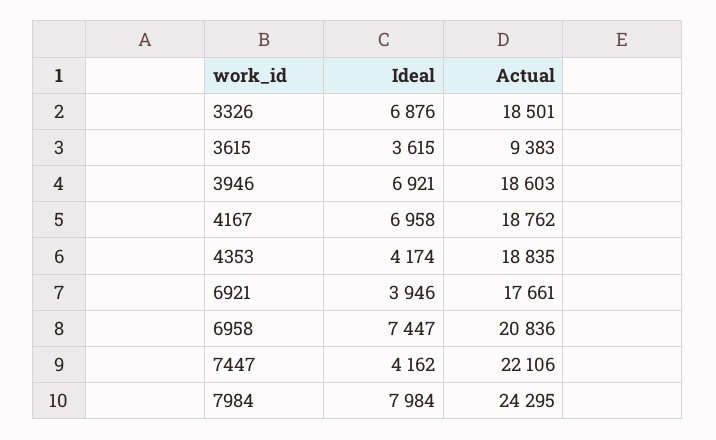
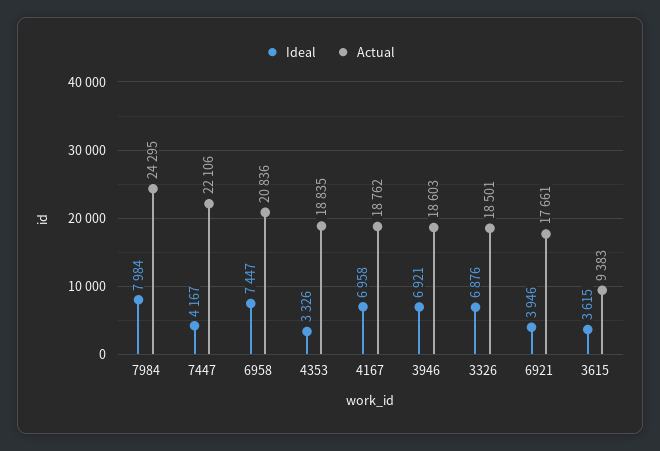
Ideal, 4353: 4174 -> 3326
Ideal, 7447: 4162 -> 4167

